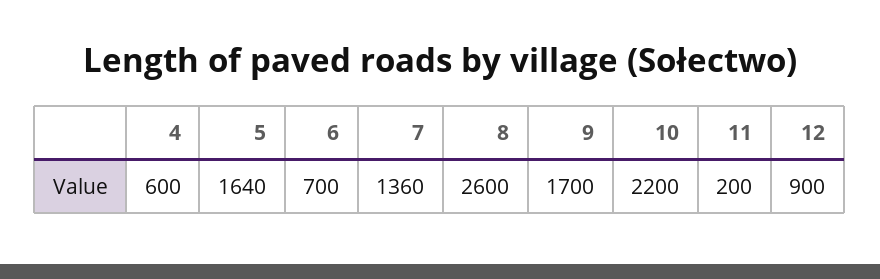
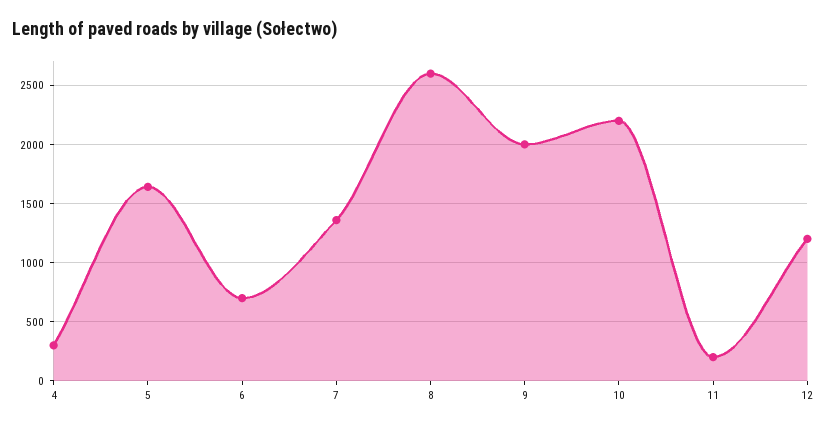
4: 600 -> 300
9: 1700 -> 2000
12: 900 -> 1200

